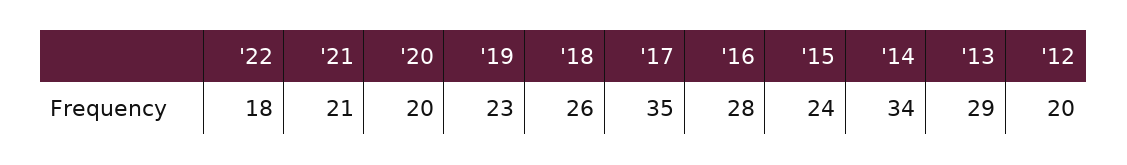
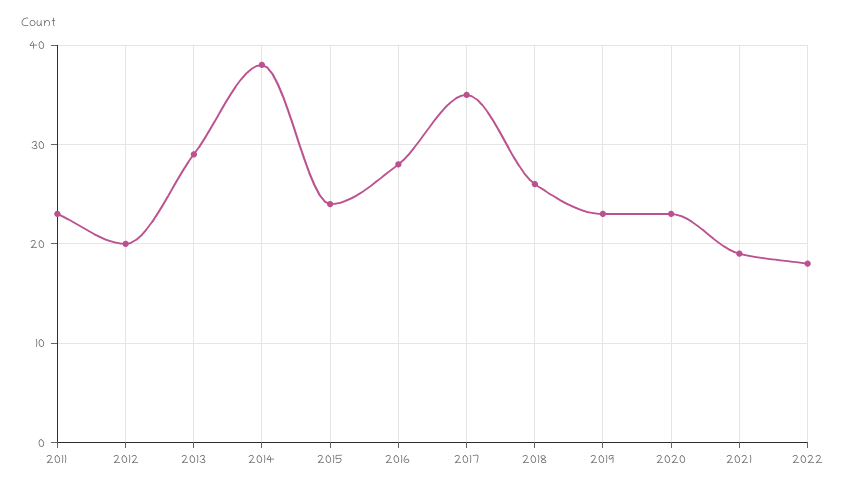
'21: 21 -> 19
'20: 20 -> 23
'14: 34 -> 38
2011: none -> 23

